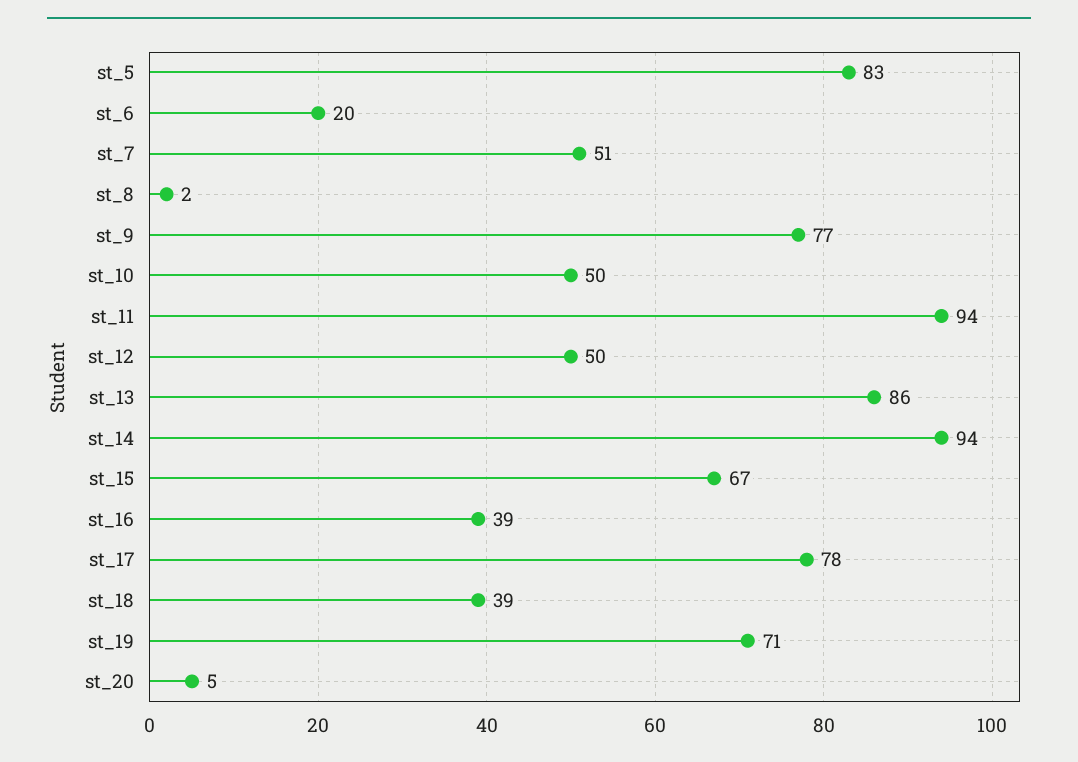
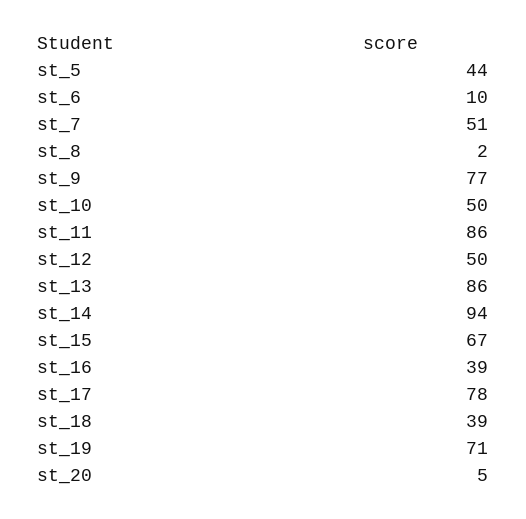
st_5: 83 -> 44
st_6: 20 -> 10
st_11: 94 -> 86

